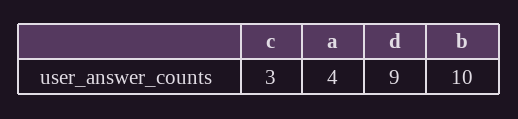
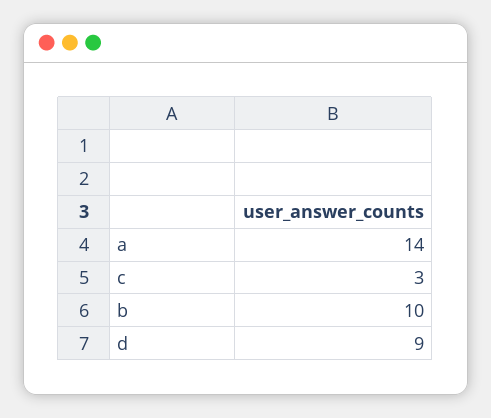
a: 4 -> 14

